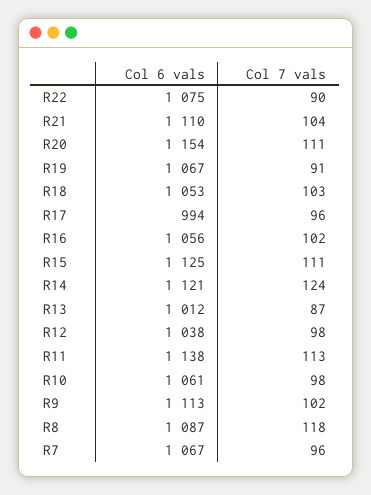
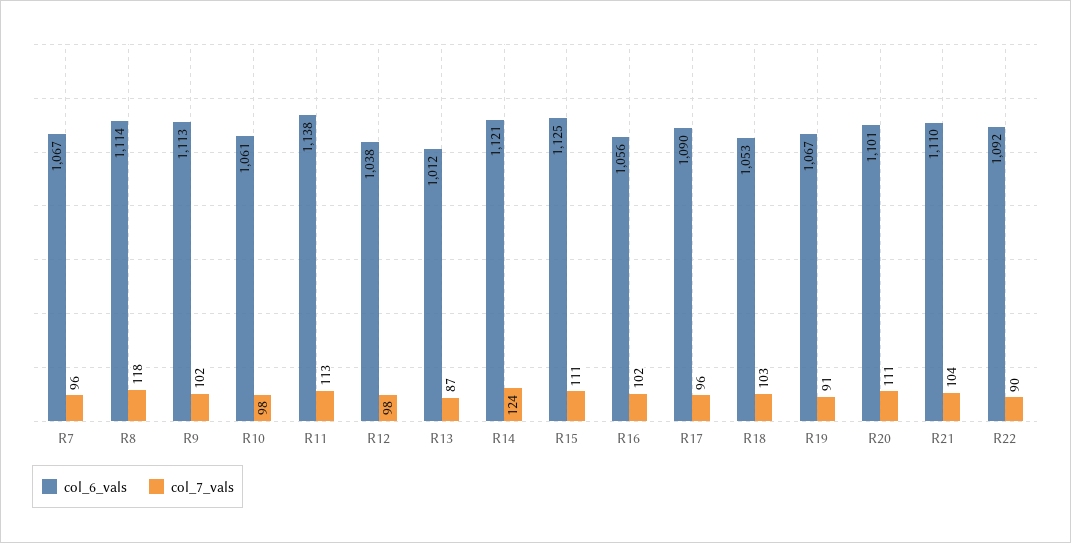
Col 6 vals, R22: 1075 -> 1092
Col 6 vals, R20: 1154 -> 1101
Col 6 vals, R17: 994 -> 1090
Col 6 vals, R8: 1087 -> 1114

